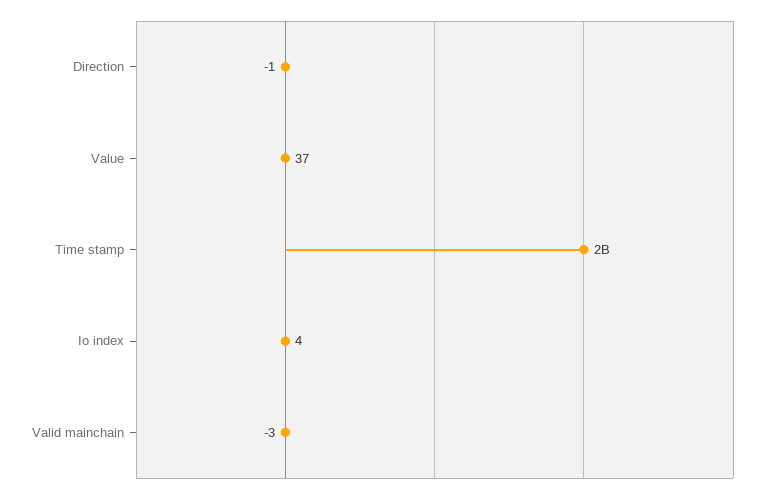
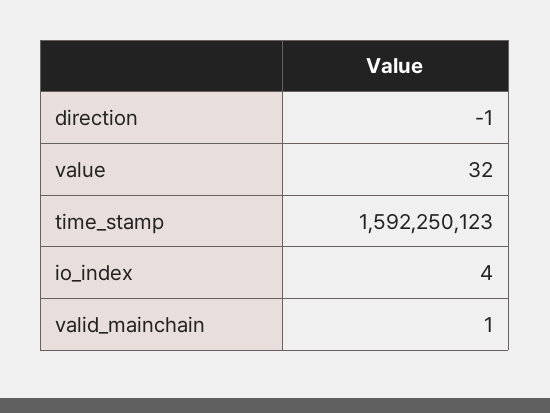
Value: 37 -> 32
Time stamp: 2000000000 -> 1592250123
Valid mainchain: -3 -> 1

